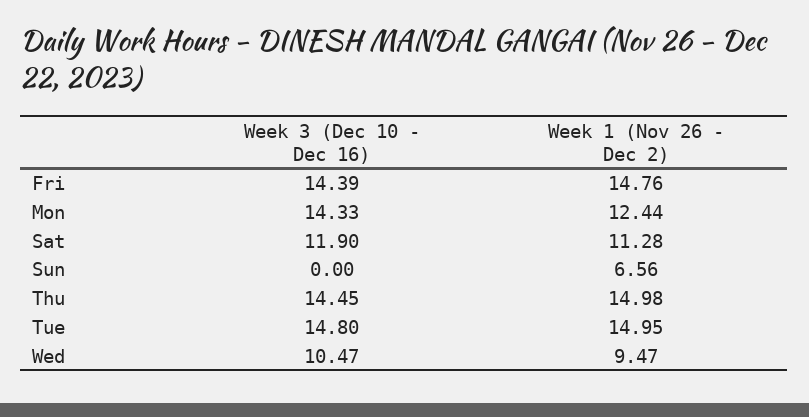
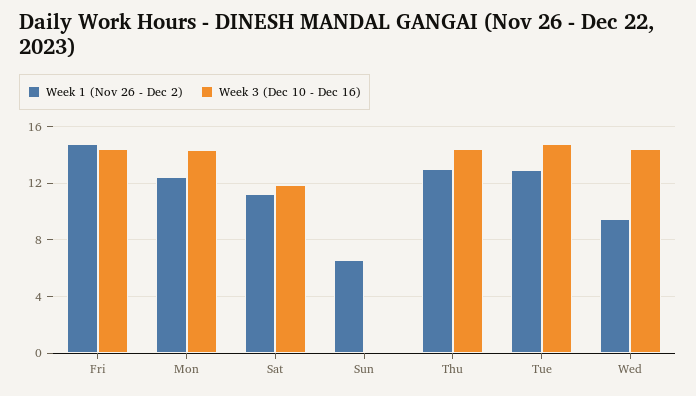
Week 1 (Nov 26 - Dec 2), Thu: 14.98 -> 13
Week 1 (Nov 26 - Dec 2), Tue: 14.95 -> 13
Week 3 (Dec 10 - Dec 16), Wed: 10.47 -> 14.5

